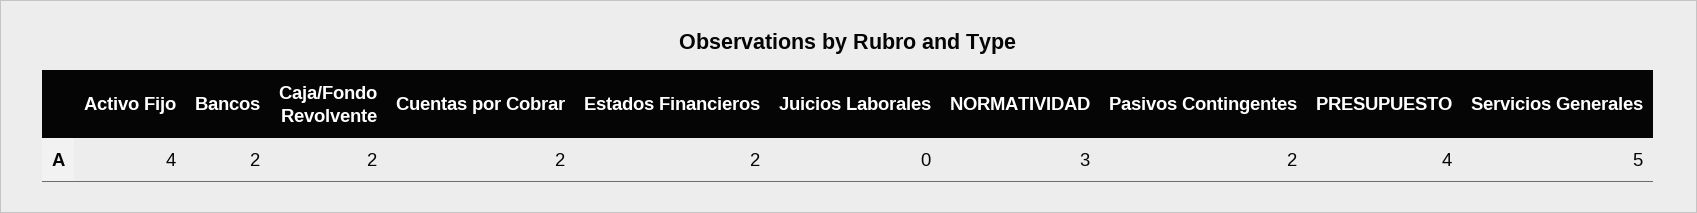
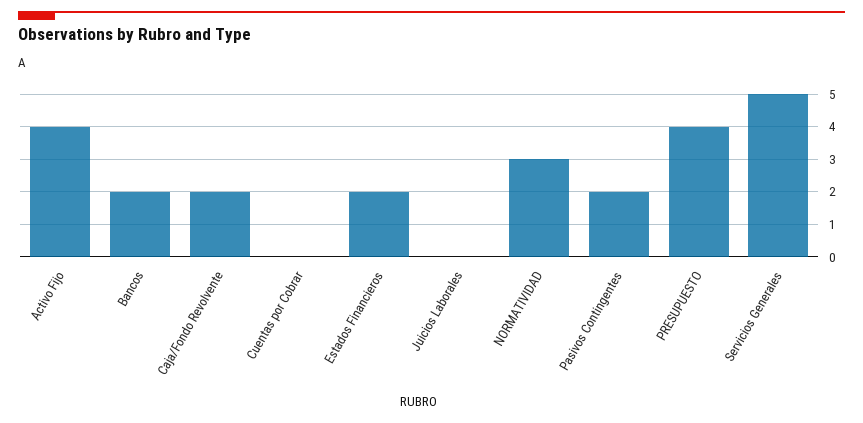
Cuentas por Cobrar: 2 -> 0

